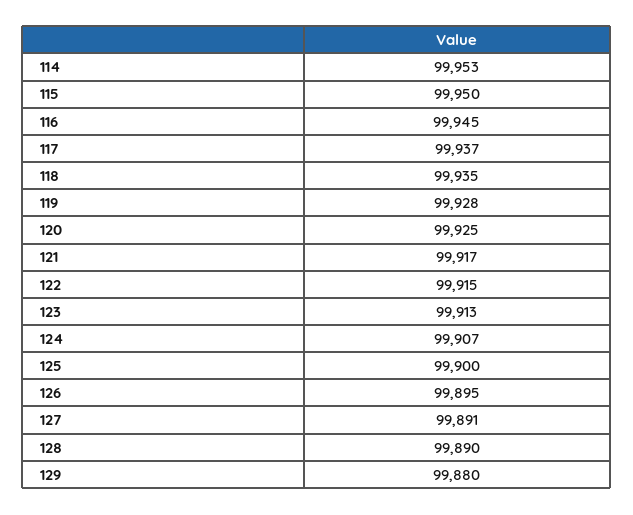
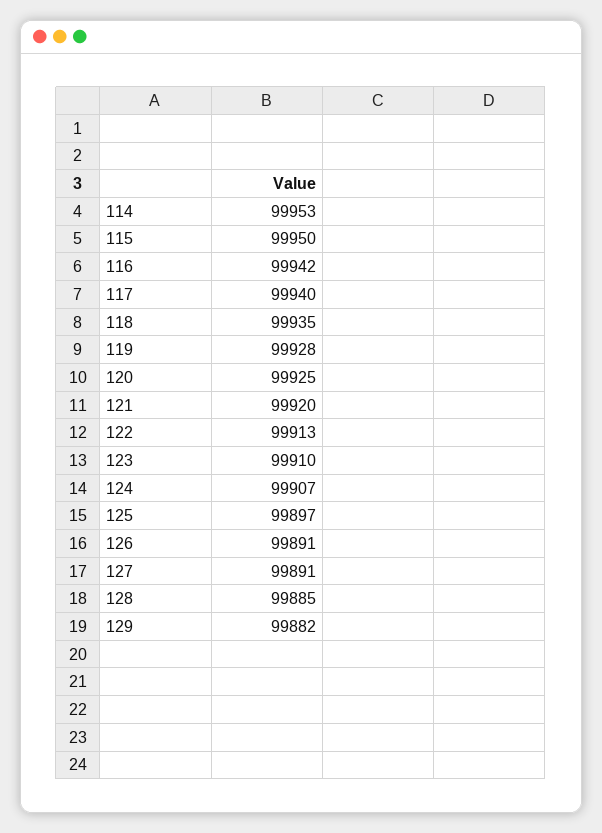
116: 99945 -> 99942
117: 99937 -> 99940
121: 99917 -> 99920
122: 99915 -> 99913
123: 99913 -> 99910
125: 99900 -> 99897
126: 99895 -> 99891
128: 99890 -> 99885
129: 99880 -> 99882

